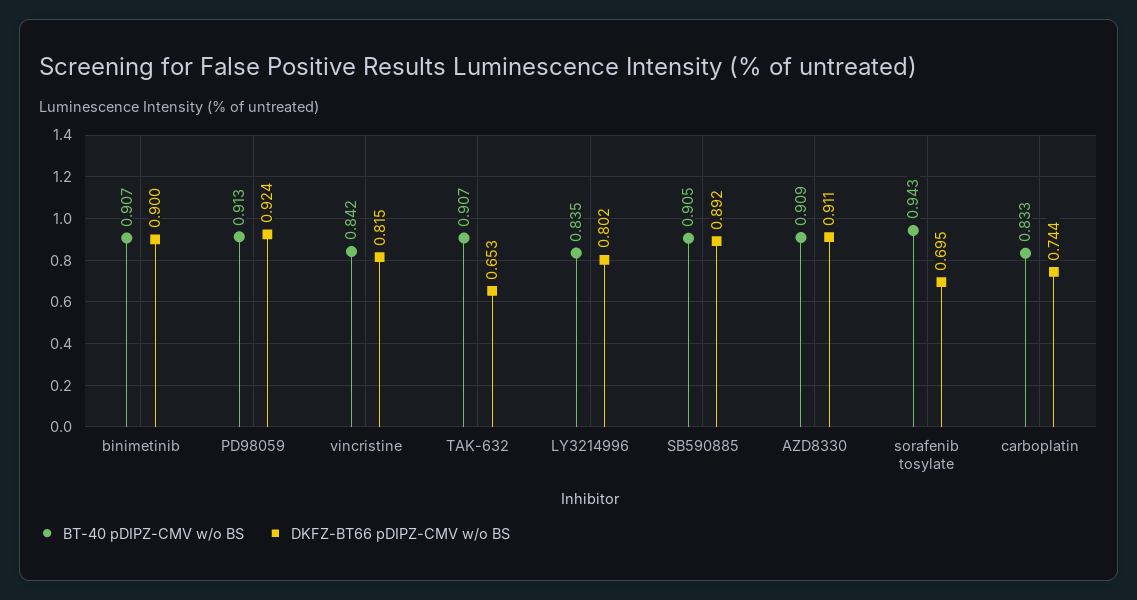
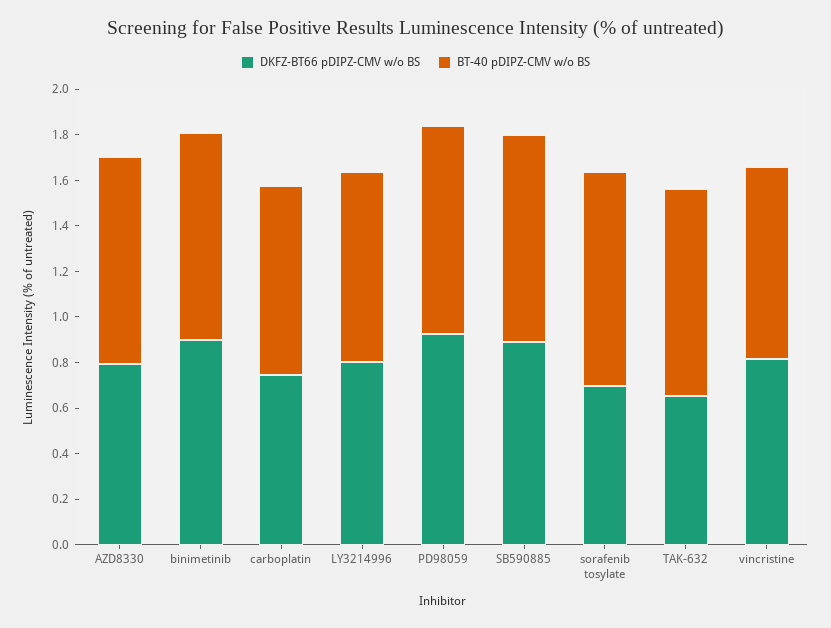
DKFZ-BT66 pDIPZ-CMV w/o BS, AZD8330: 0.911 -> 0.8

